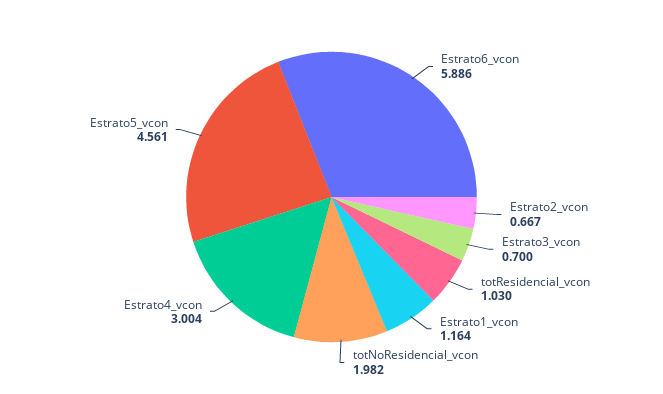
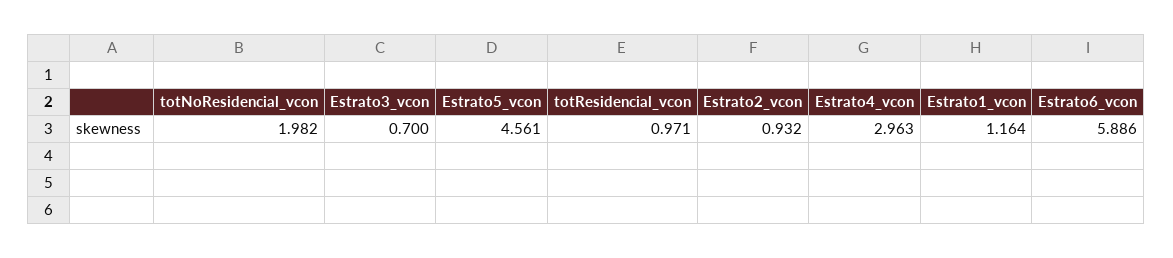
Estrato2_vcon: 0.667 -> 0.932
totResidencial_vcon: 1.03 -> 0.971
Estrato4_vcon: 3.004 -> 2.963

